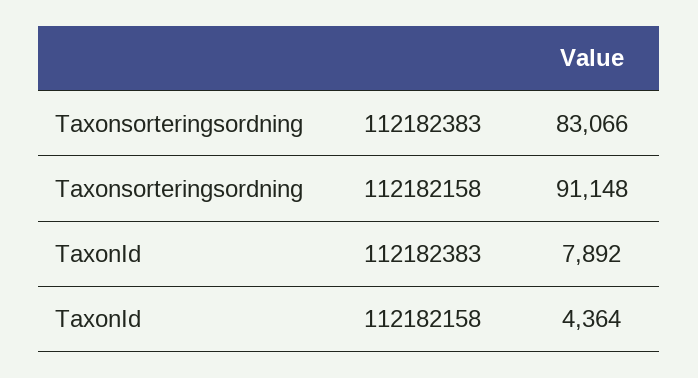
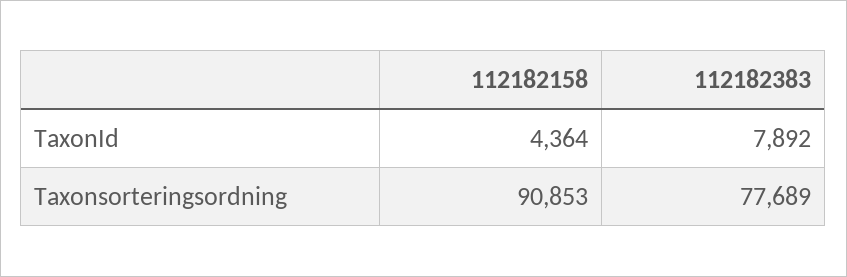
Taxonsorteringsordning, 112182383: 83066 -> 77689
Taxonsorteringsordning, 112182158: 91148 -> 90853

